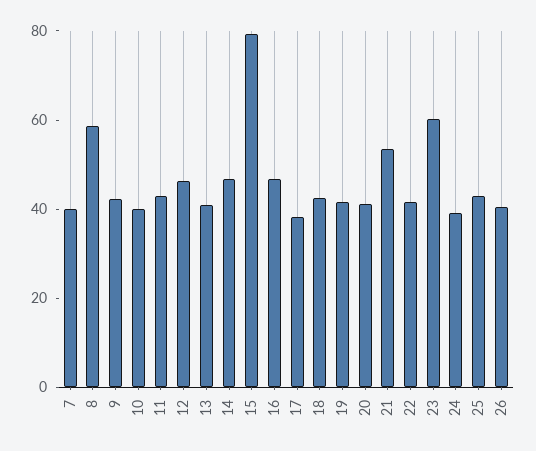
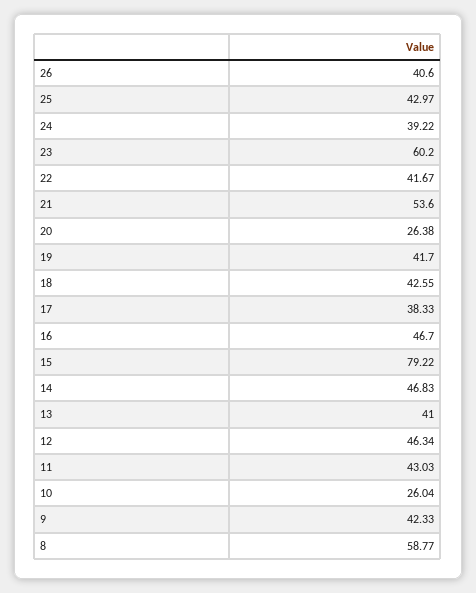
7: 40 -> none
10: 40 -> 26.04
20: 40 -> 26.38

